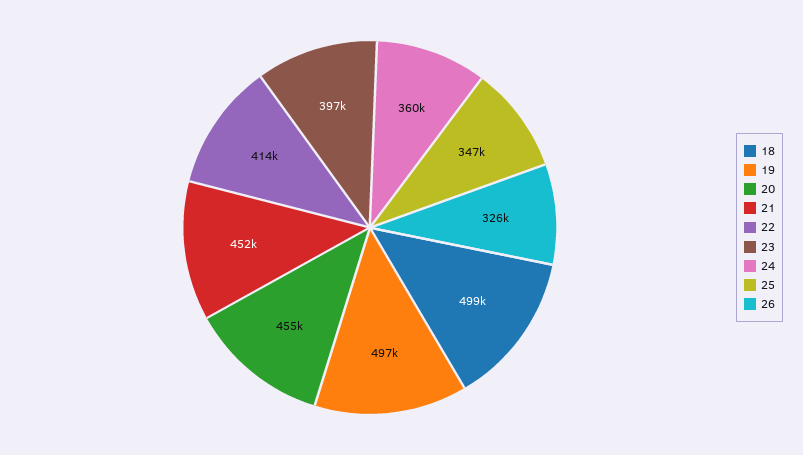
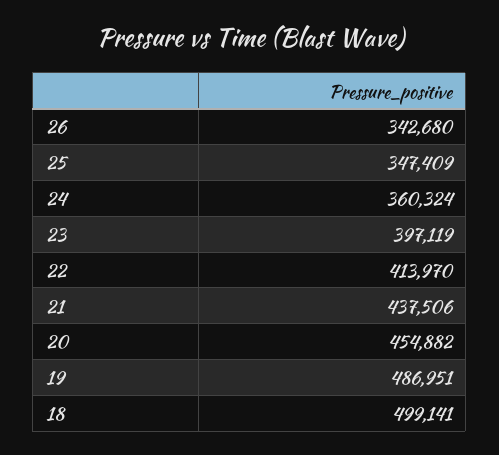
19: 497000 -> 486951
21: 452000 -> 437506
26: 326000 -> 342680

